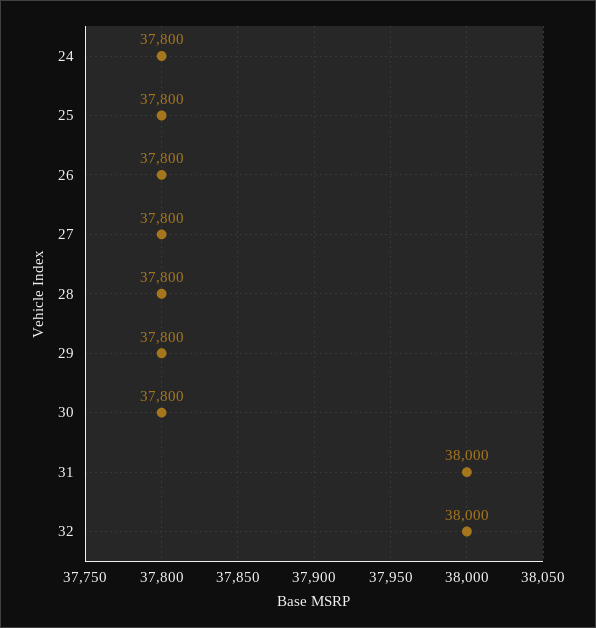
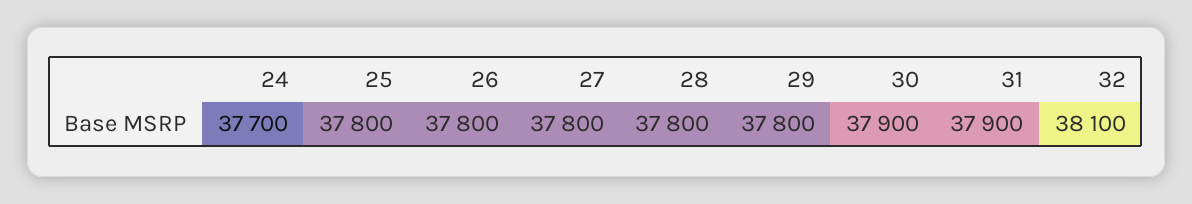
24: 37800 -> 37700
30: 37800 -> 37900
31: 38000 -> 37900
32: 38000 -> 38100

